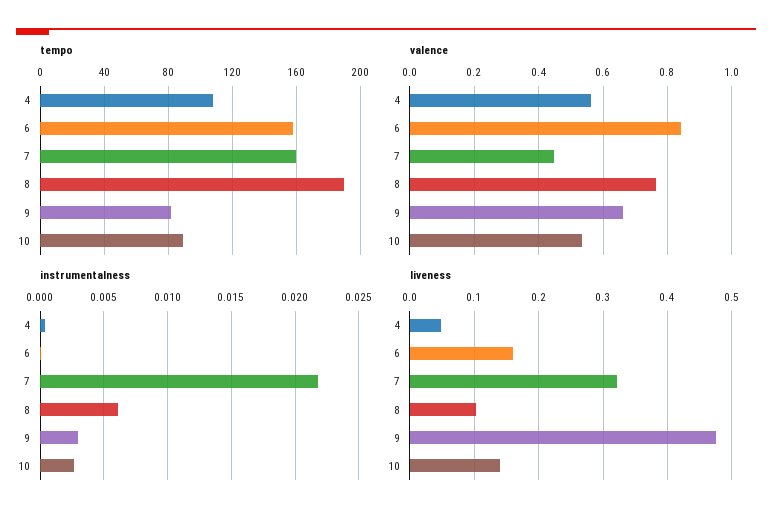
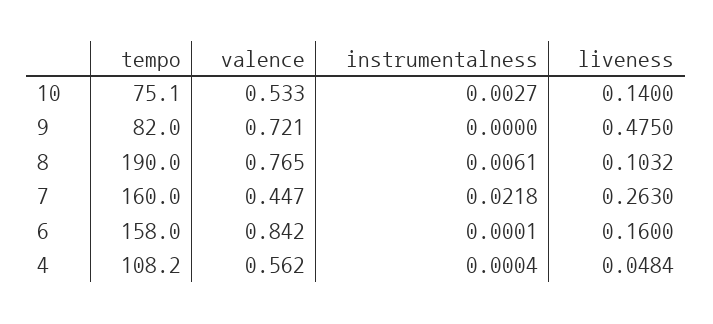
tempo, 10: 90 -> 75.1
valence, 9: 0.66 -> 0.721
instrumentalness, 9: 0.003 -> 0
liveness, 7: 0.32 -> 0.263

